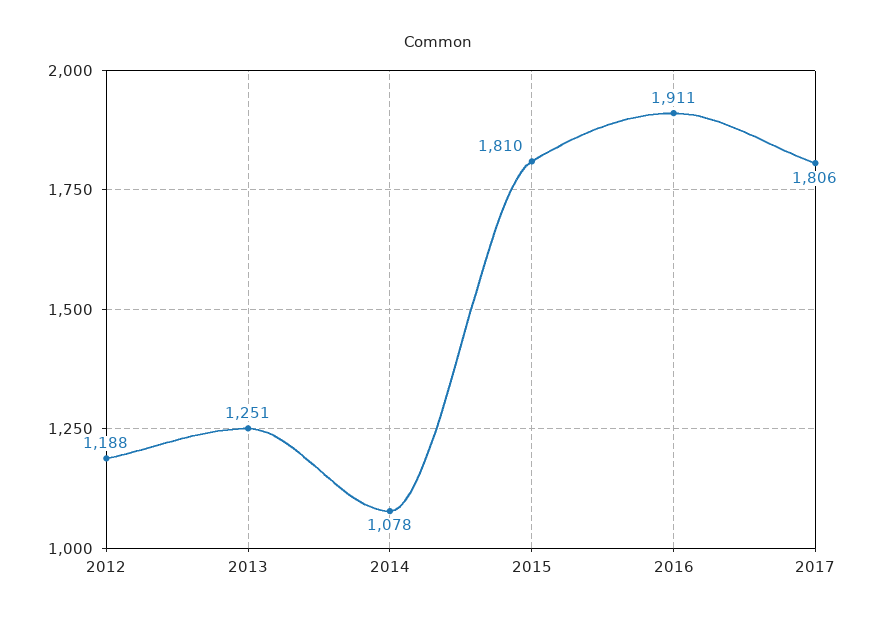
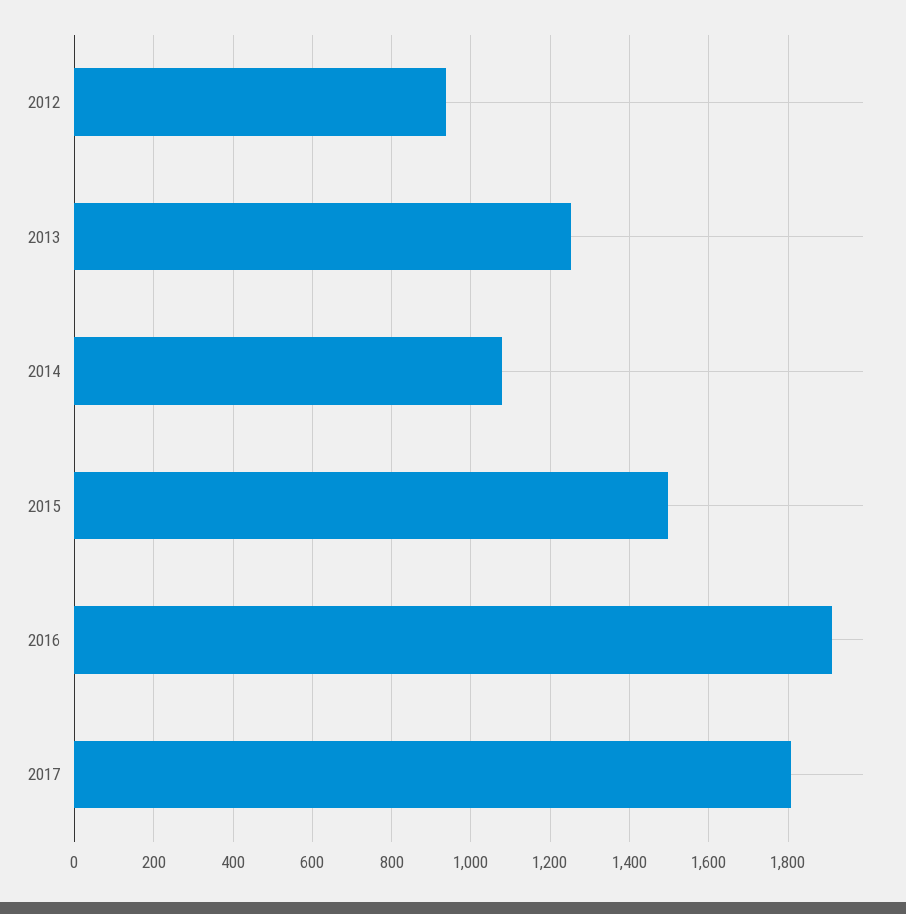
2012: 1188 -> 940
2015: 1810 -> 1500

